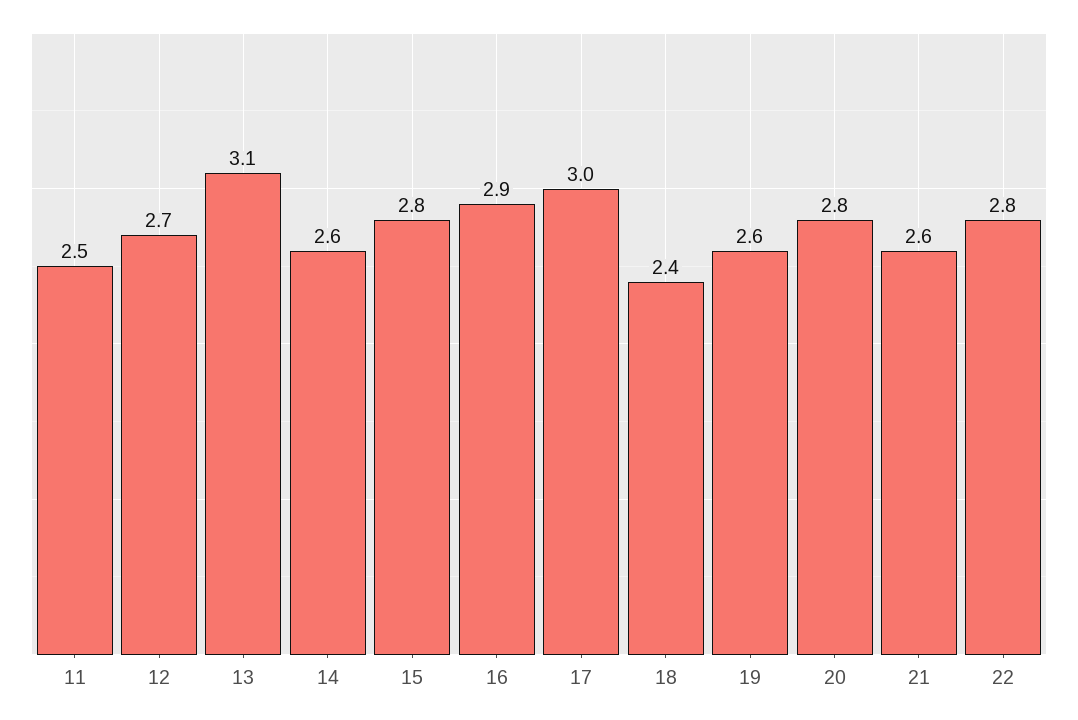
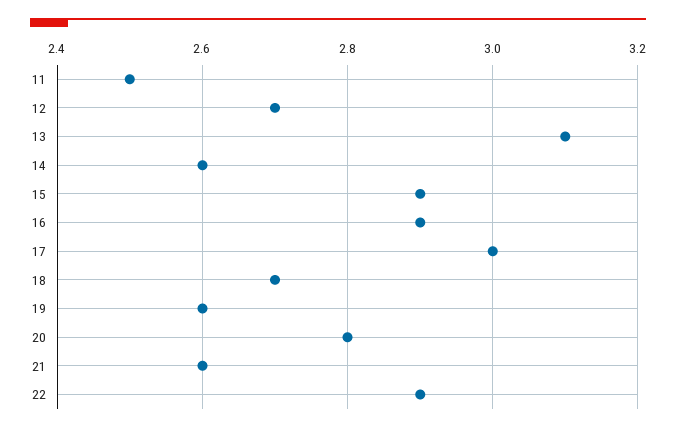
15: 2.8 -> 2.9
18: 2.4 -> 2.7
22: 2.8 -> 2.9

